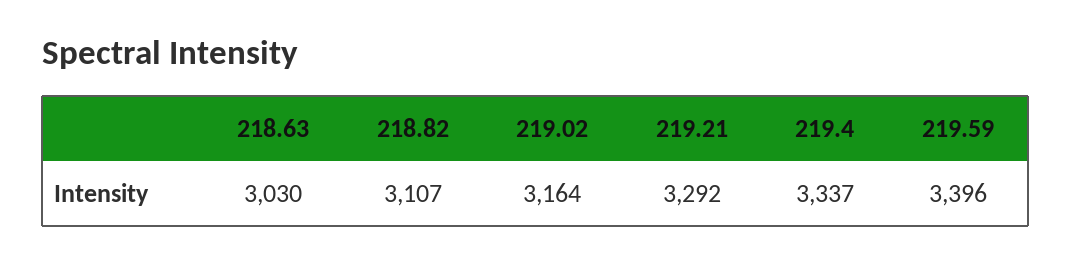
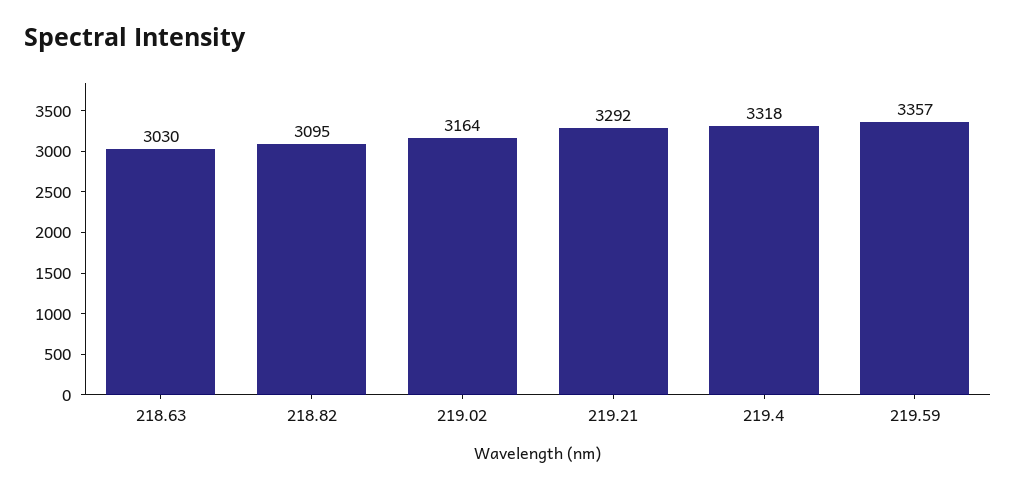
218.82: 3107 -> 3095
219.4: 3337 -> 3318
219.59: 3396 -> 3357

